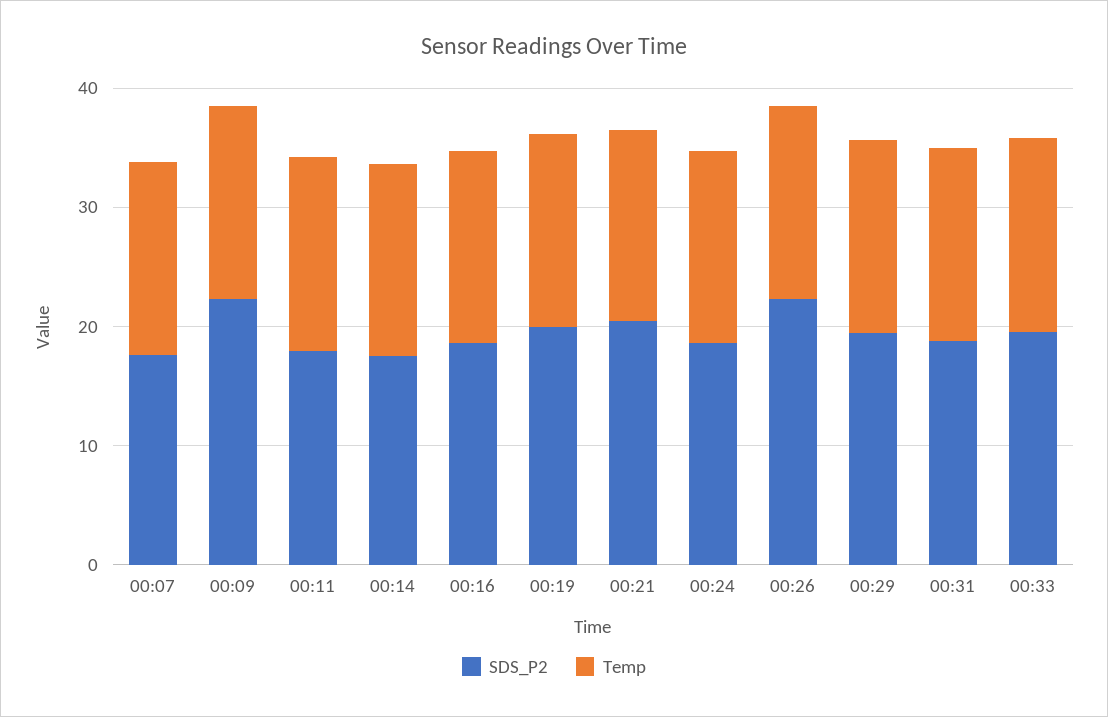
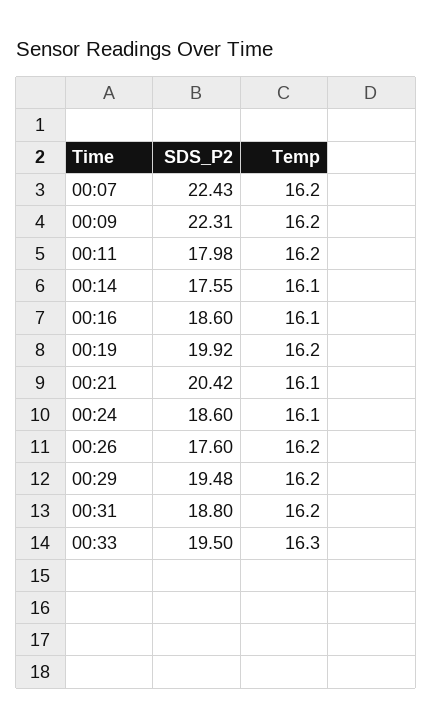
SDS_P2, 00:07: 18 -> 22.43
SDS_P2, 00:26: 22 -> 17.6

